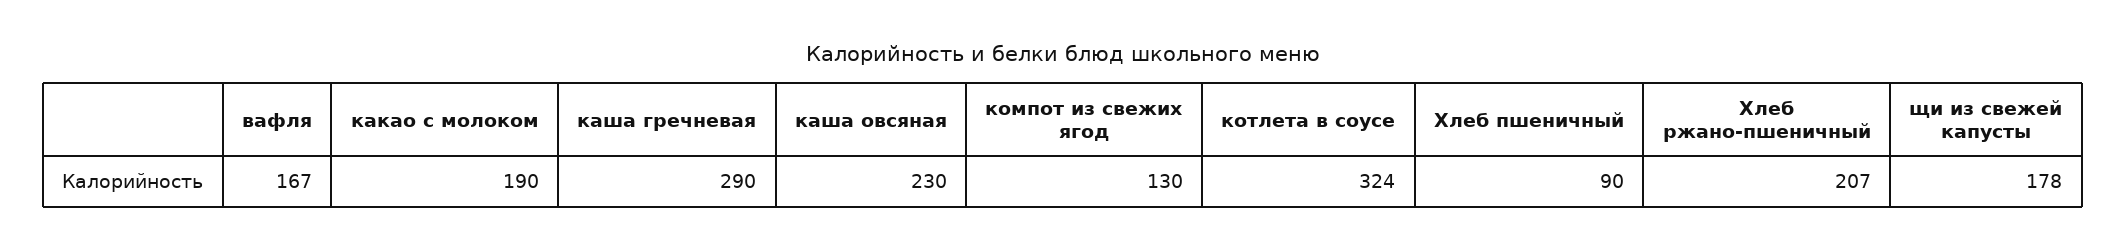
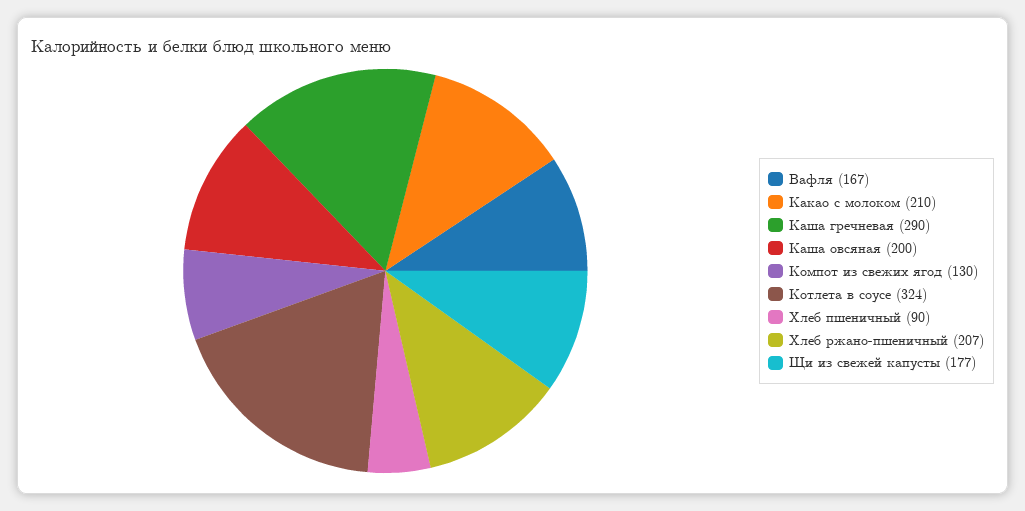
какао с молоком: 190 -> 210
каша овсяная: 230 -> 200
щи из свежей капусты: 178 -> 177

